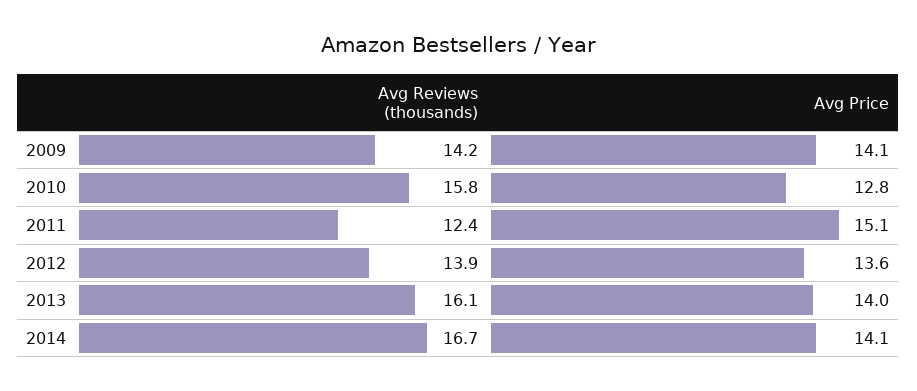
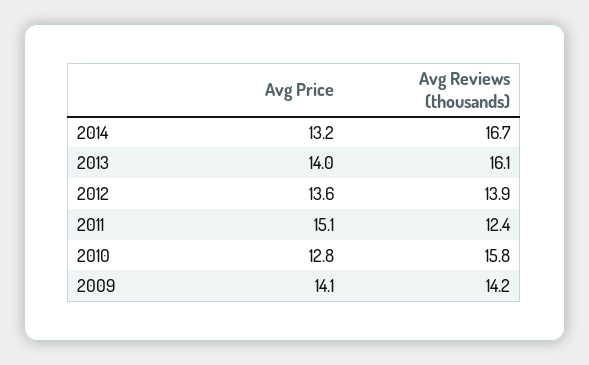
Avg Price, 2014: 14.1 -> 13.2

